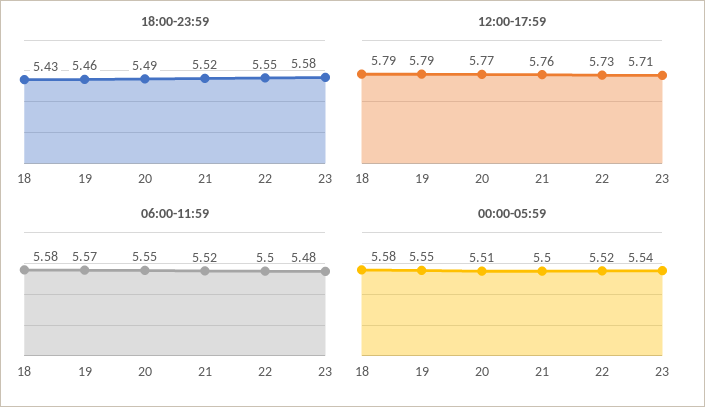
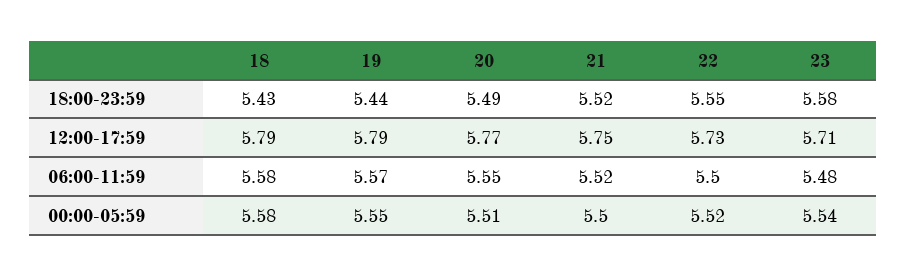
18:00-23:59, 19: 5.46 -> 5.44
12:00-17:59, 21: 5.76 -> 5.75

